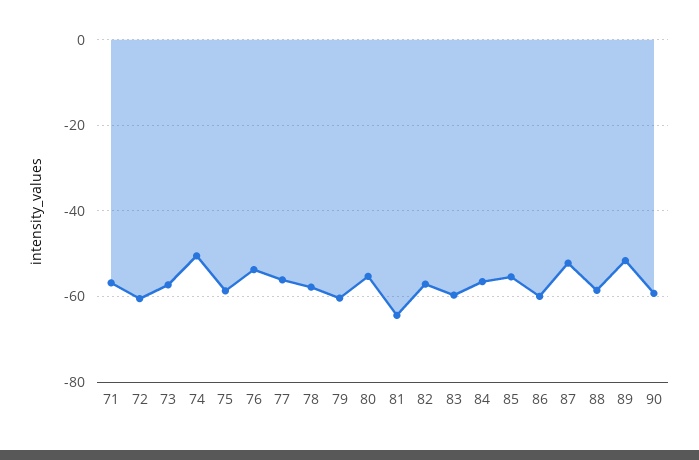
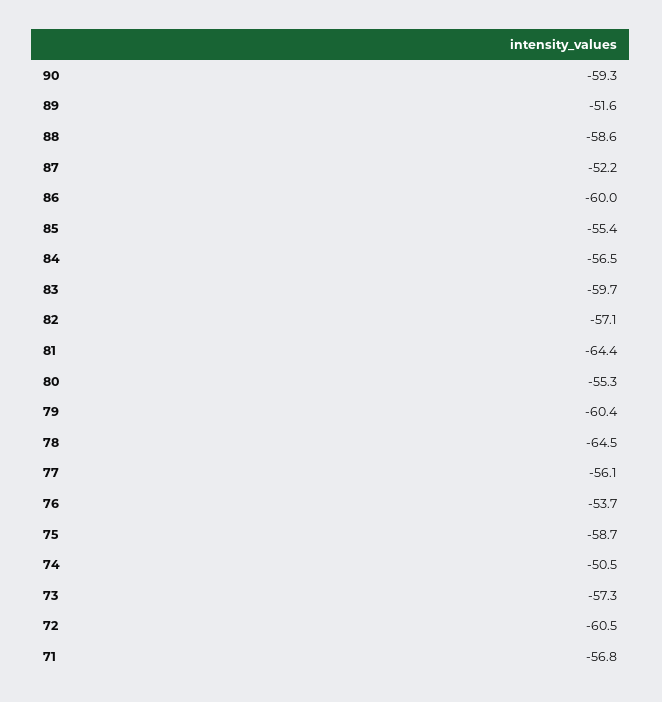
78: -58 -> -64.5

